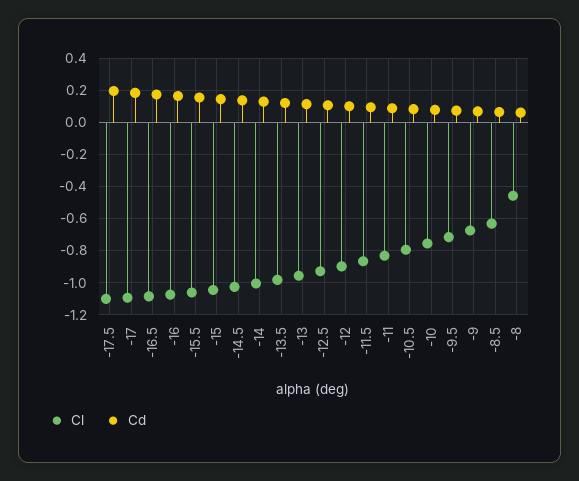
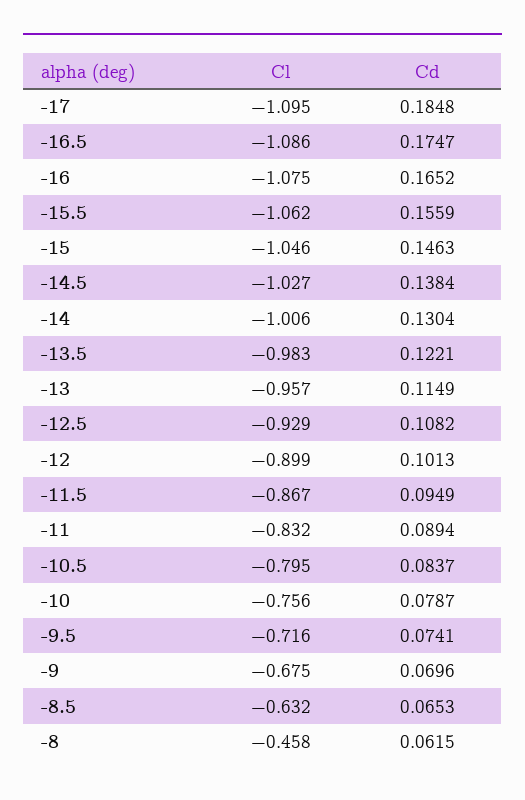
Cl, -17.5: -1.1 -> none
Cd, -17.5: 0.2 -> none

